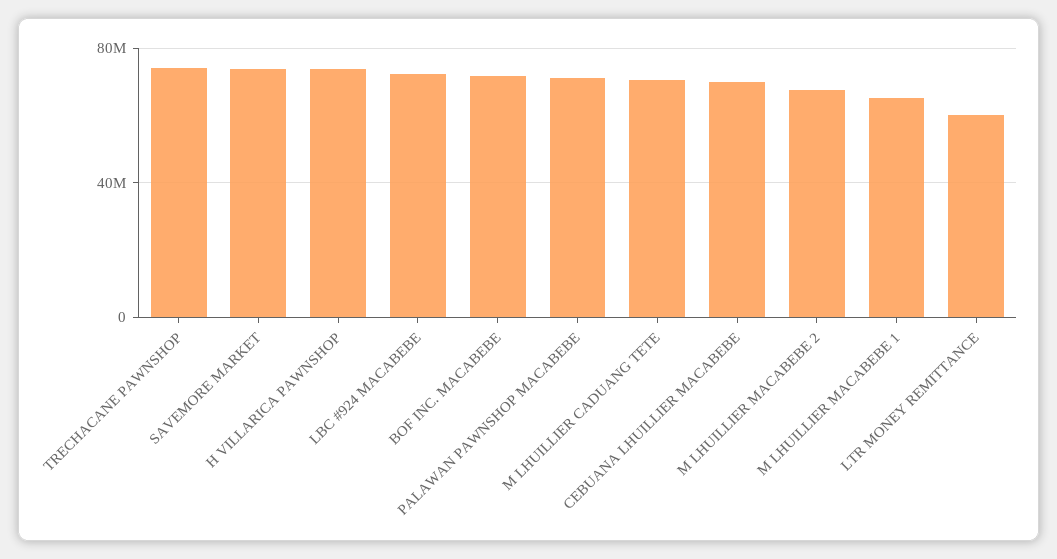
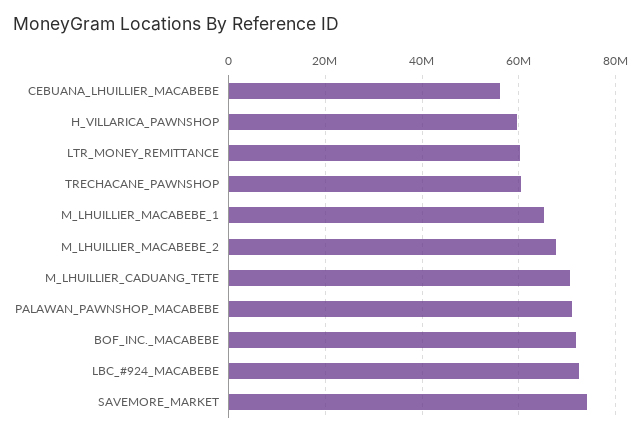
TRECHACANE PAWNSHOP: 75000000 -> 60000000
H VILLARICA PAWNSHOP: 75000000 -> 60000000
CEBUANA LHUILLIER MACABEBE: 70000000 -> 56000000

